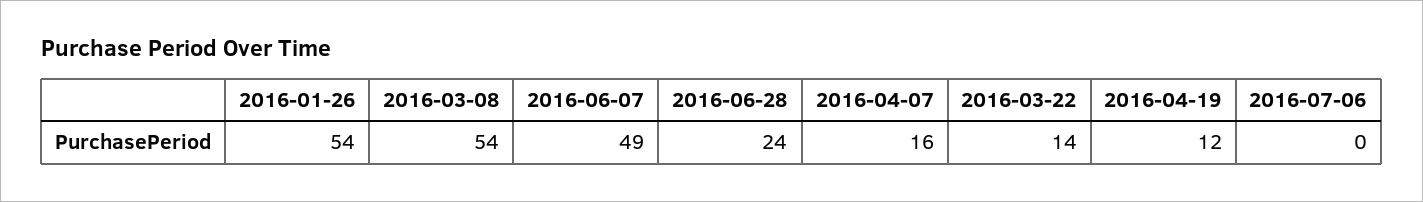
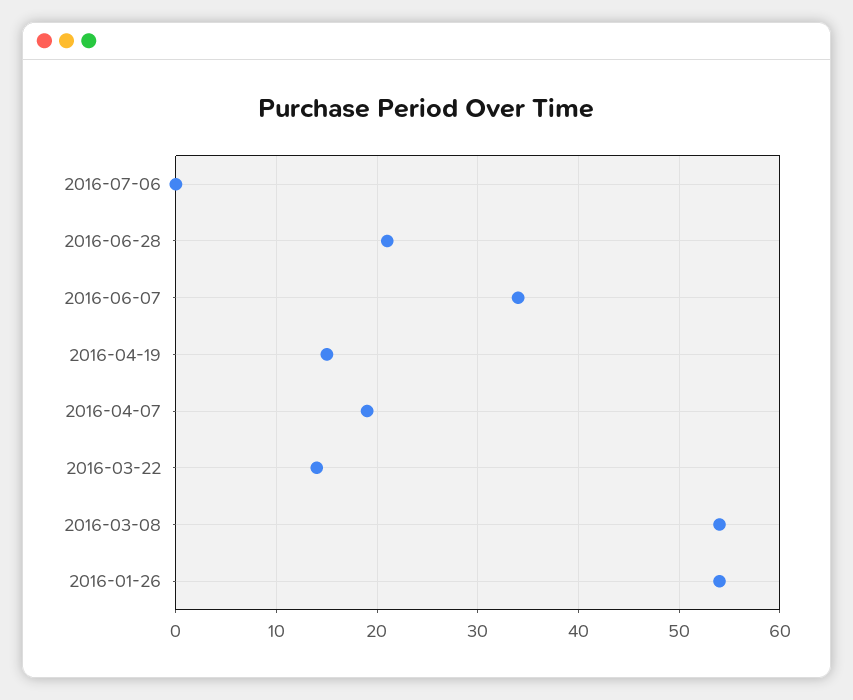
2016-06-07: 49 -> 34
2016-06-28: 24 -> 21
2016-04-07: 16 -> 19
2016-04-19: 12 -> 15

